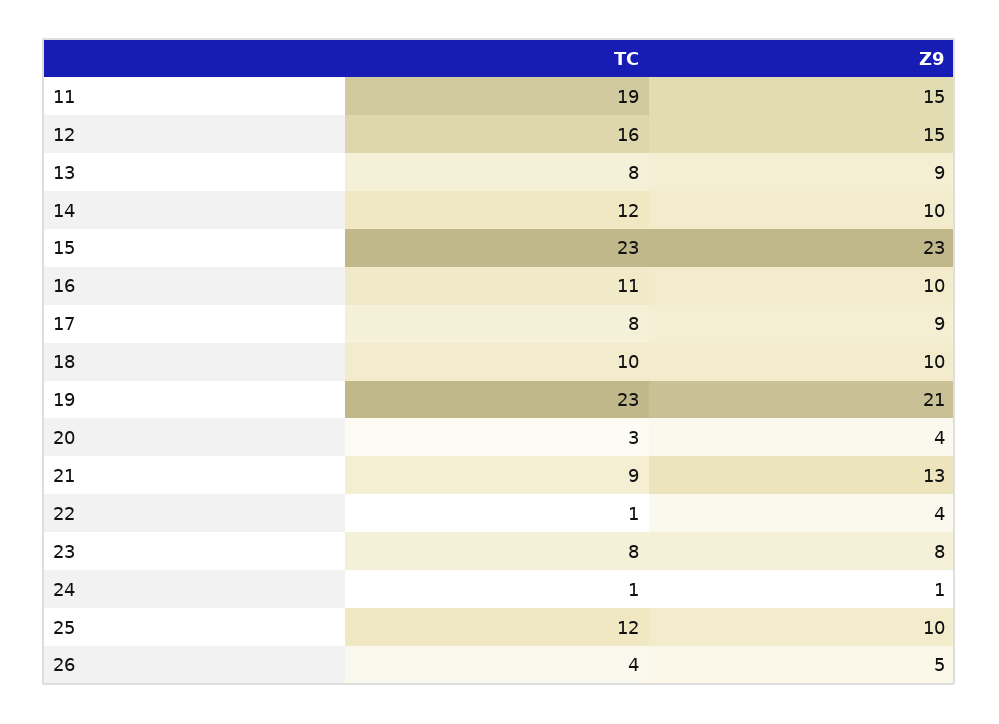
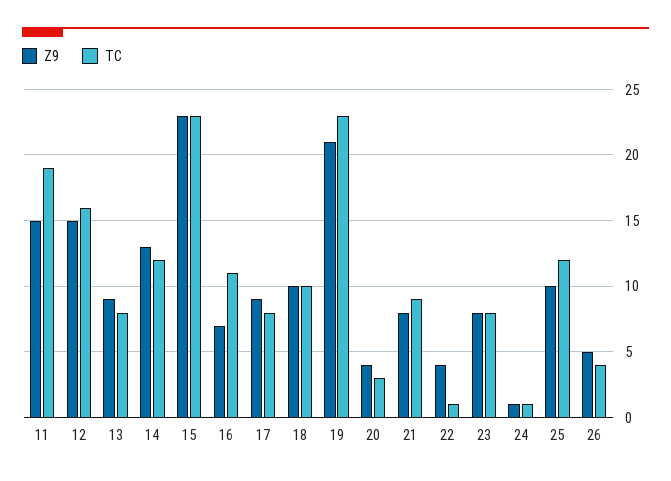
Z9, 14: 10 -> 13
Z9, 16: 10 -> 7
Z9, 21: 13 -> 8

